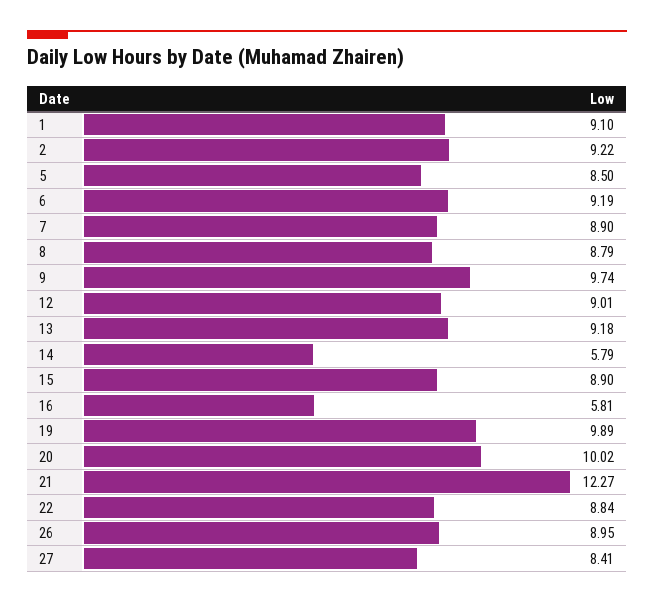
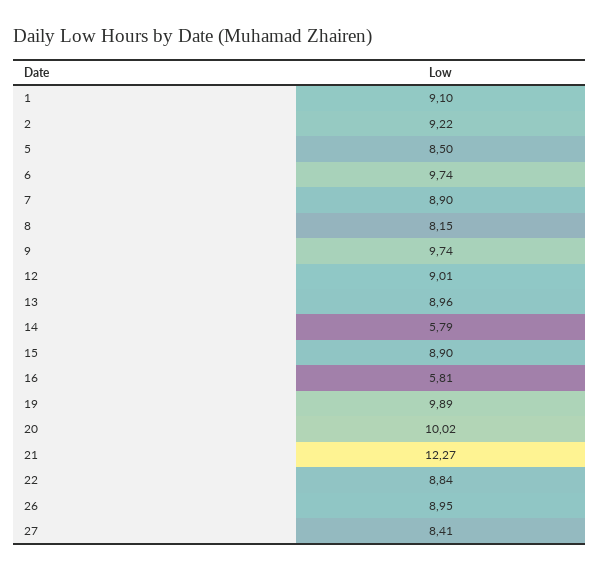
6: 9.19 -> 9.74
8: 8.79 -> 8.15
13: 9.18 -> 8.96

